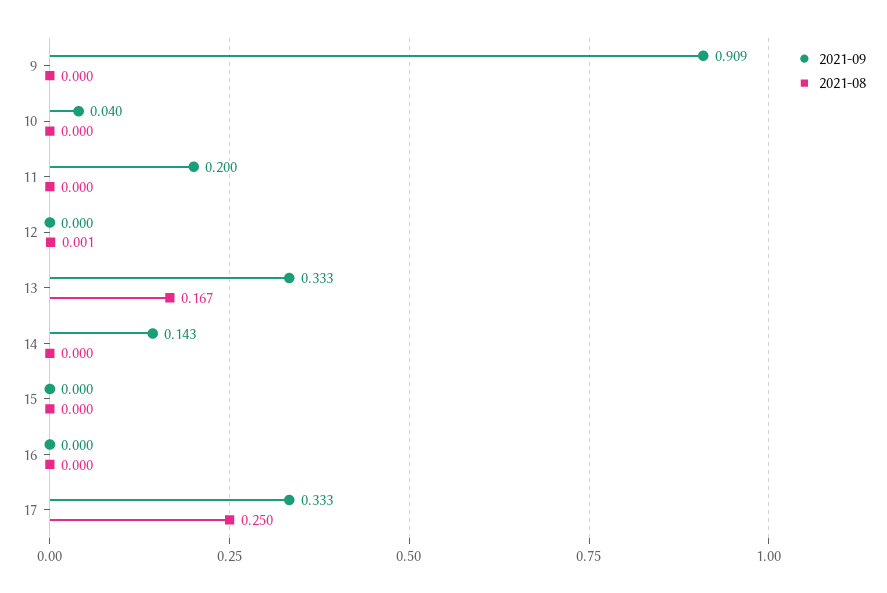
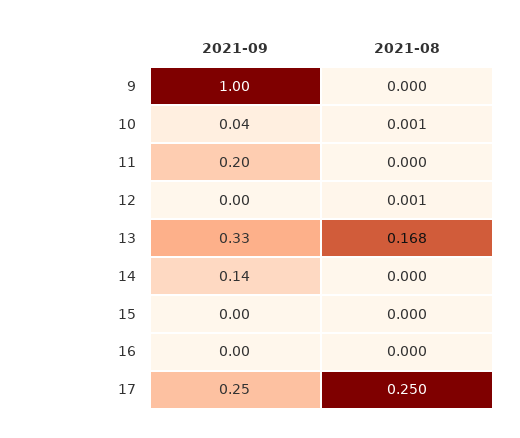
2021-09, 9: 0.909 -> 1
2021-08, 10: 0 -> 0.001
2021-08, 13: 0.167 -> 0.168
2021-09, 17: 0.333 -> 0.25

